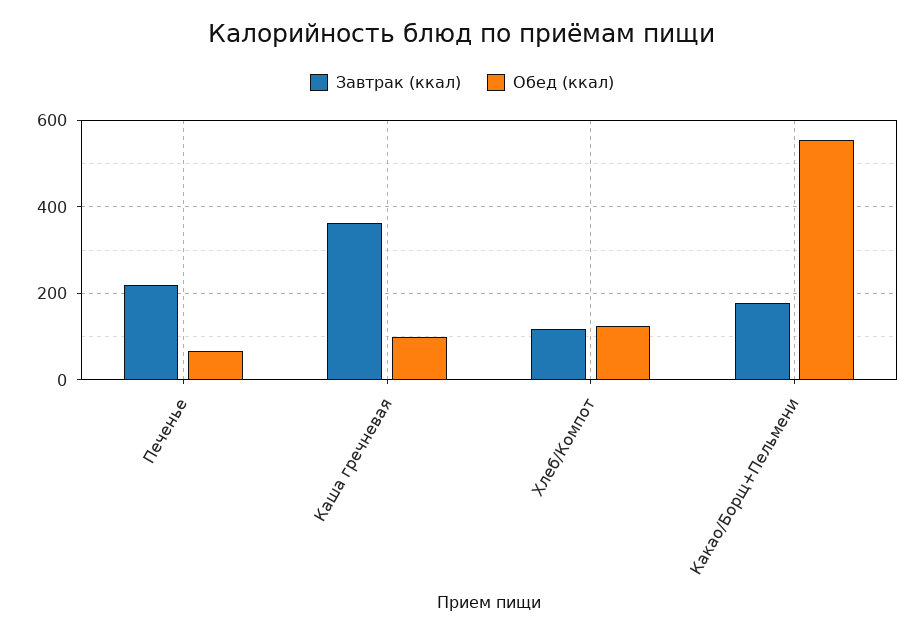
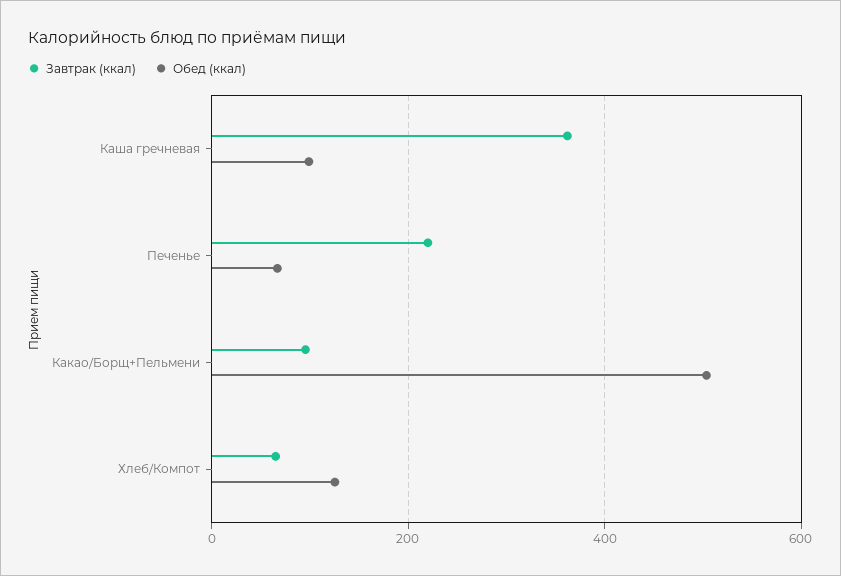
Завтрак (ккал), Хлеб/Компот: 120 -> 60
Завтрак (ккал), Какао/Борщ+Пельмени: 180 -> 100
Обед (ккал), Какао/Борщ+Пельмени: 560 -> 500

